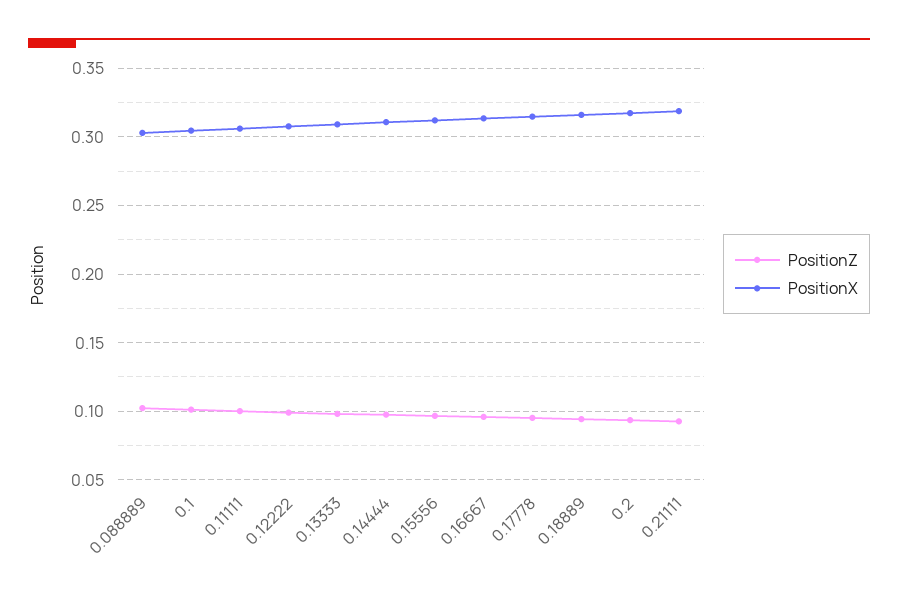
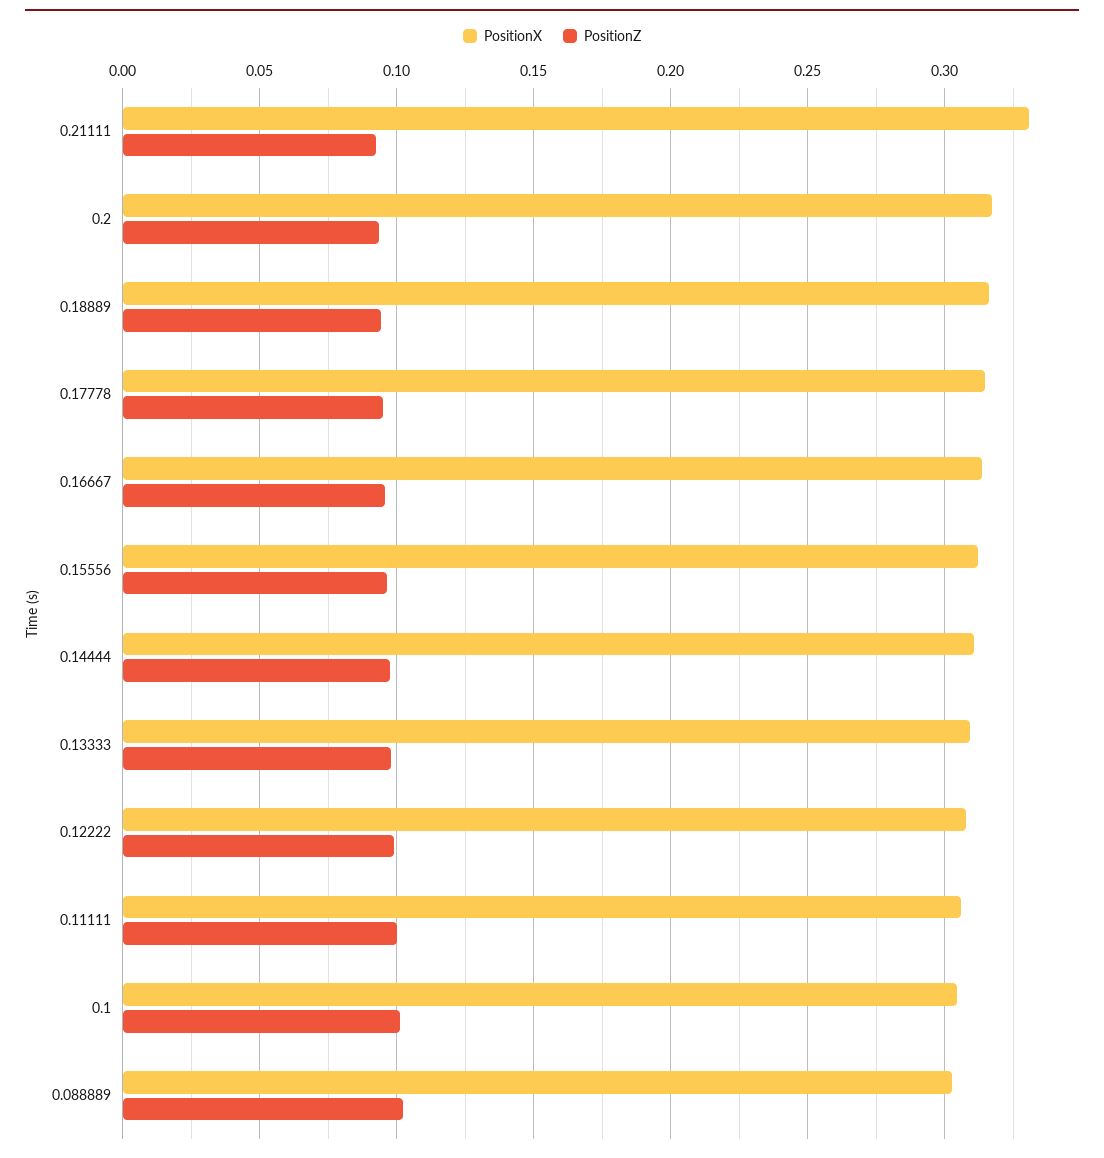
PositionX, 0.21111: 0.32 -> 0.33

